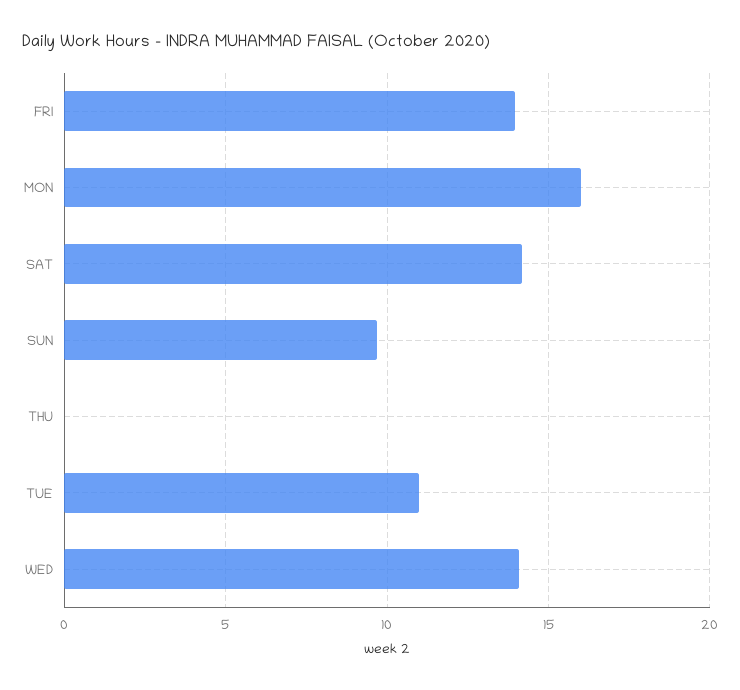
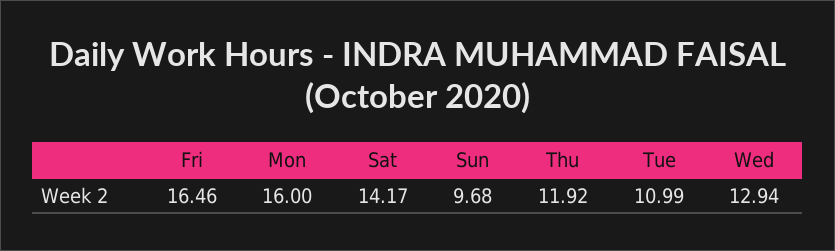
FRI: 14 -> 16.46
THU: 0 -> 11.92
WED: 14 -> 12.94

